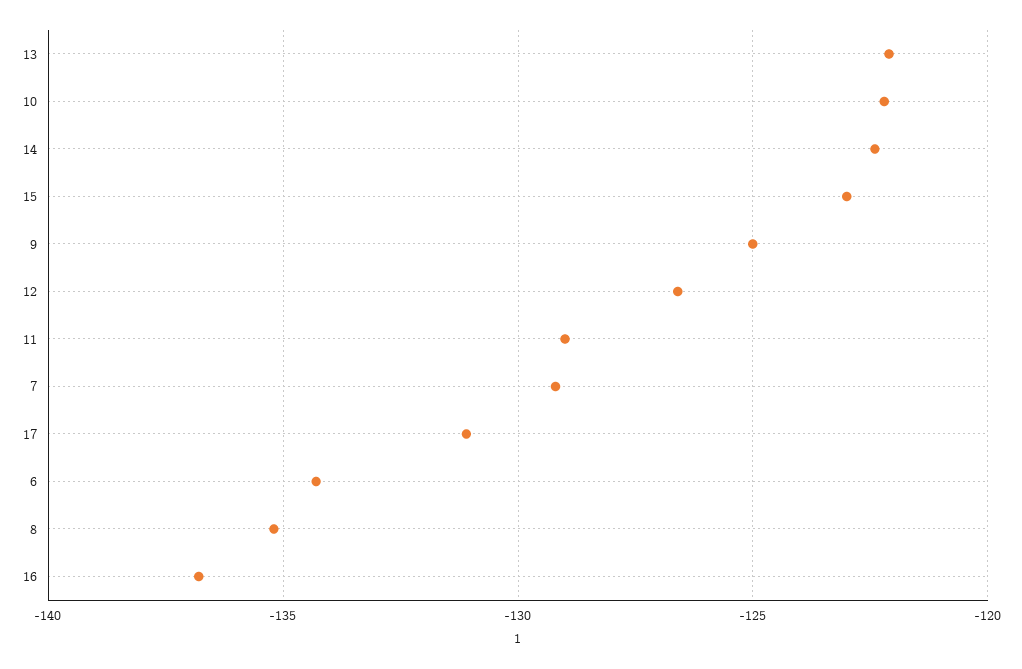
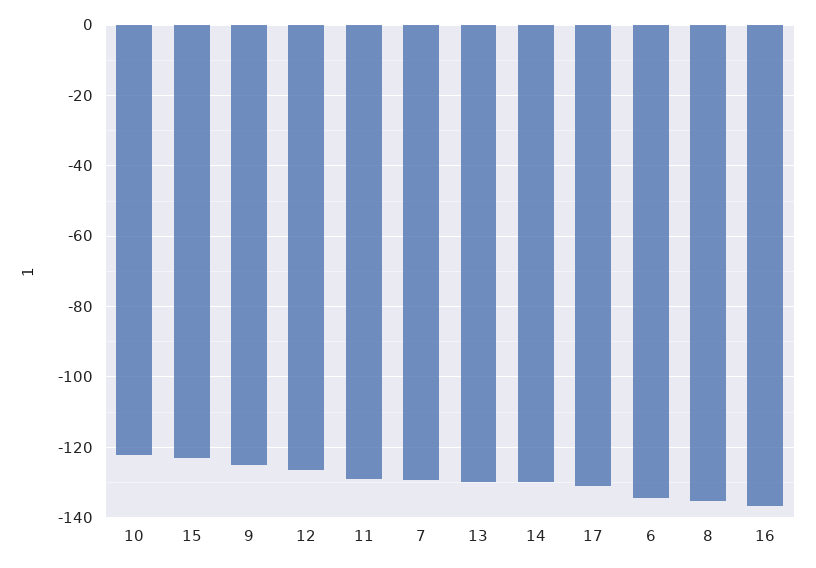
13: -122 -> -130
14: -122.5 -> -130

